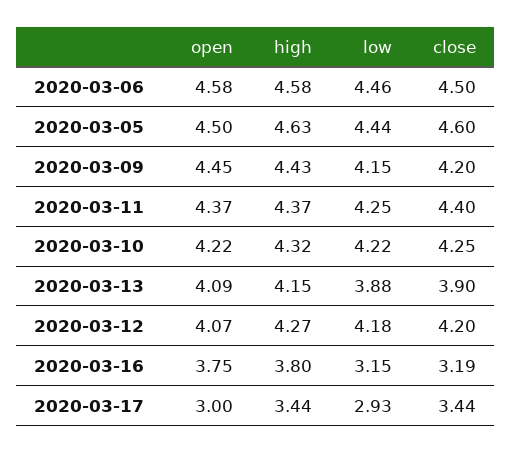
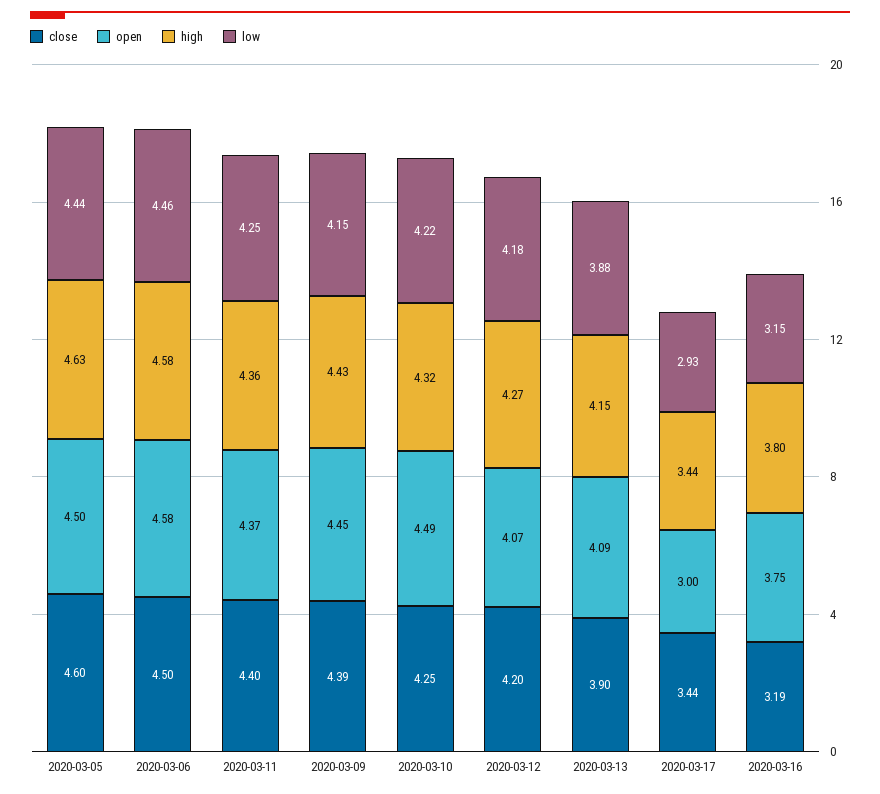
close, 2020-03-09: 4.2 -> 4.39
high, 2020-03-11: 4.37 -> 4.36
open, 2020-03-10: 4.22 -> 4.49

